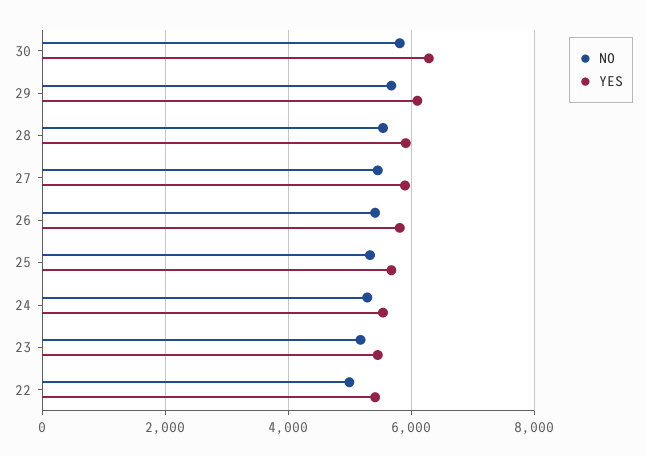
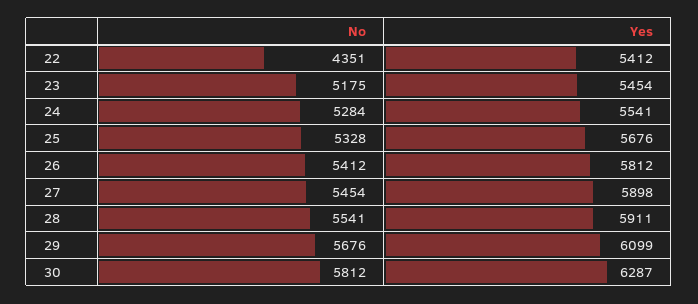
NO, 22: 5000 -> 4351

